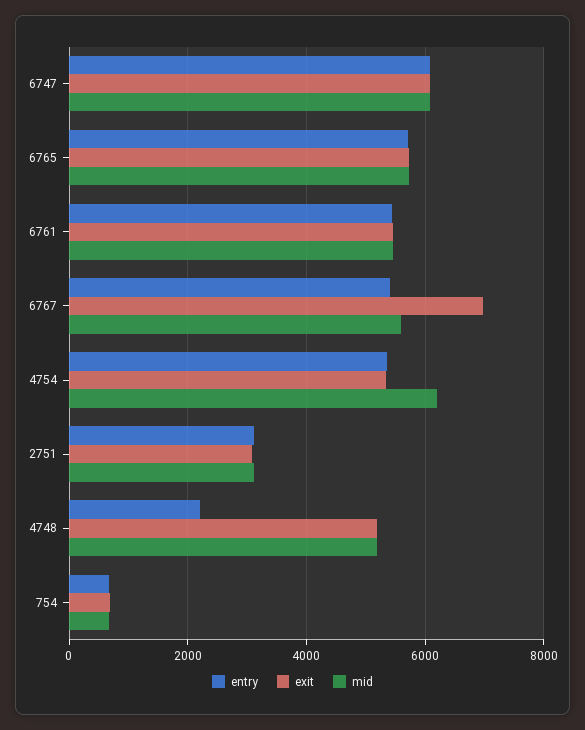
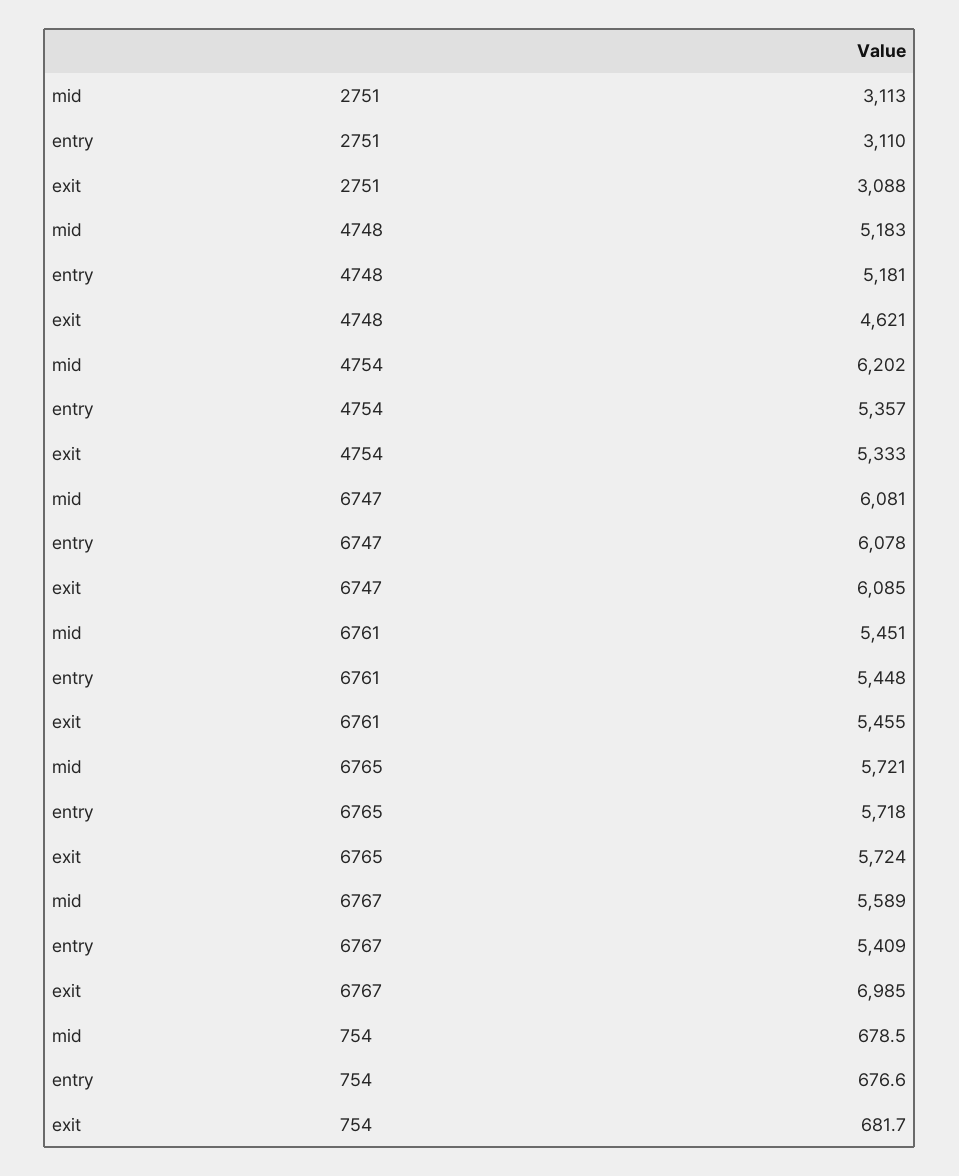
entry, 4748: 2200 -> 5181
exit, 4748: 5200 -> 4621

